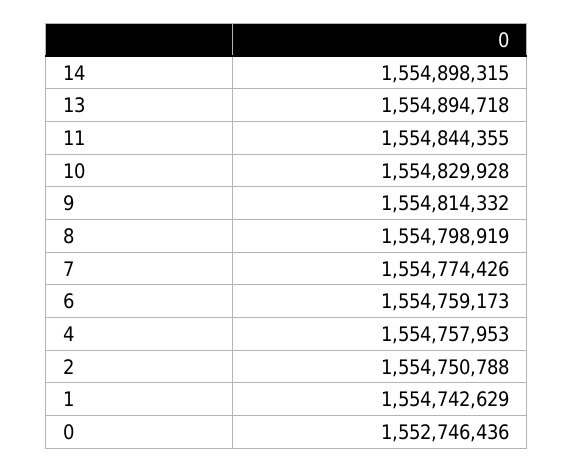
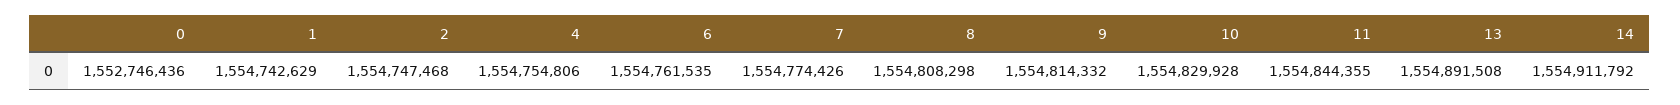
14: 1554898315 -> 1554911792
13: 1554894718 -> 1554891508
8: 1554798919 -> 1554808298
6: 1554759173 -> 1554761535
4: 1554757953 -> 1554754806
2: 1554750788 -> 1554747468

